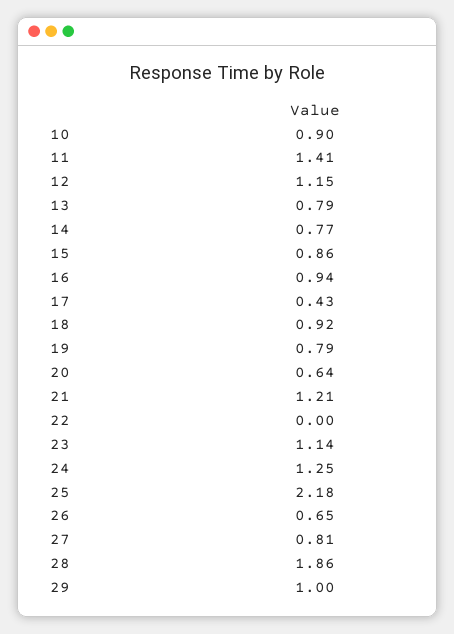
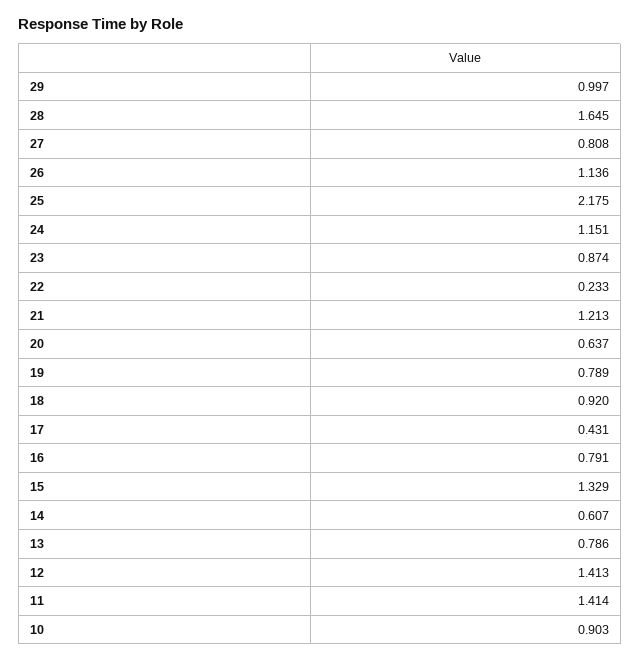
12: 1.15 -> 1.413
14: 0.77 -> 0.607
15: 0.86 -> 1.329
16: 0.94 -> 0.791
22: 0 -> 0.233
23: 1.14 -> 0.874
24: 1.25 -> 1.151
26: 0.65 -> 1.136
28: 1.86 -> 1.645

